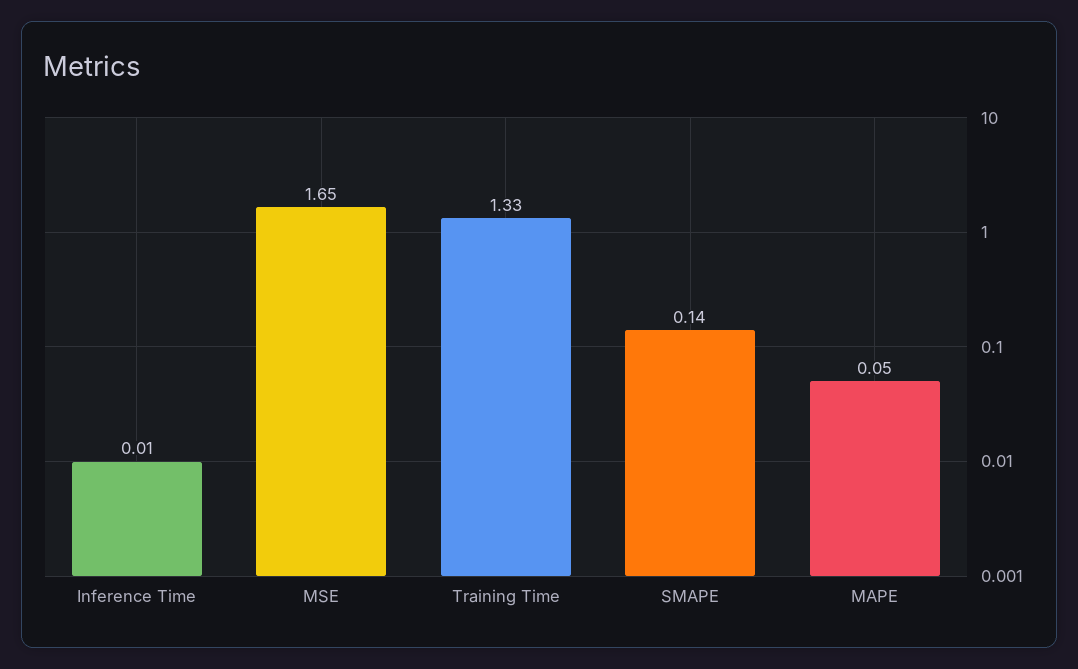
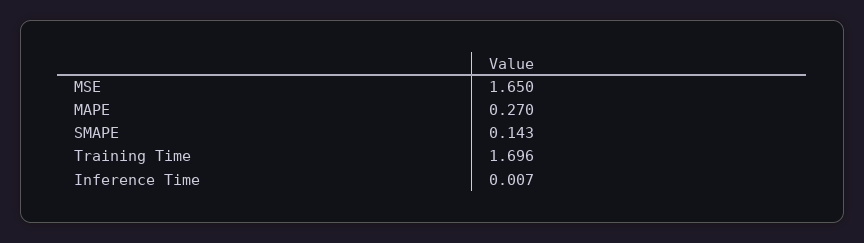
Training Time: 1.33 -> 1.696
MAPE: 0.05 -> 0.27

